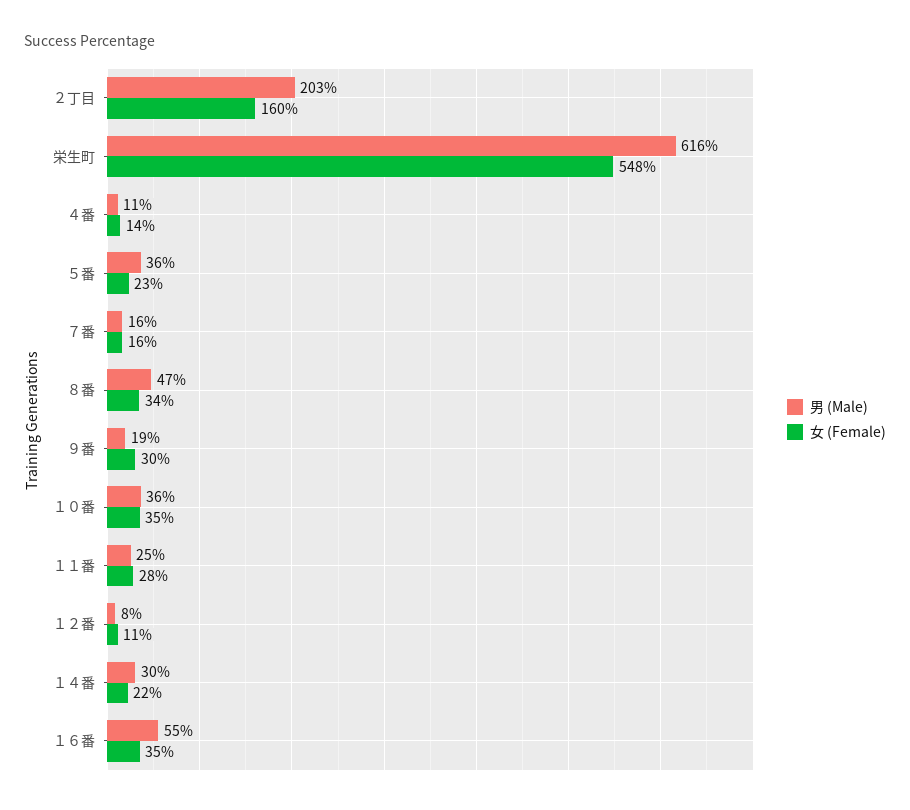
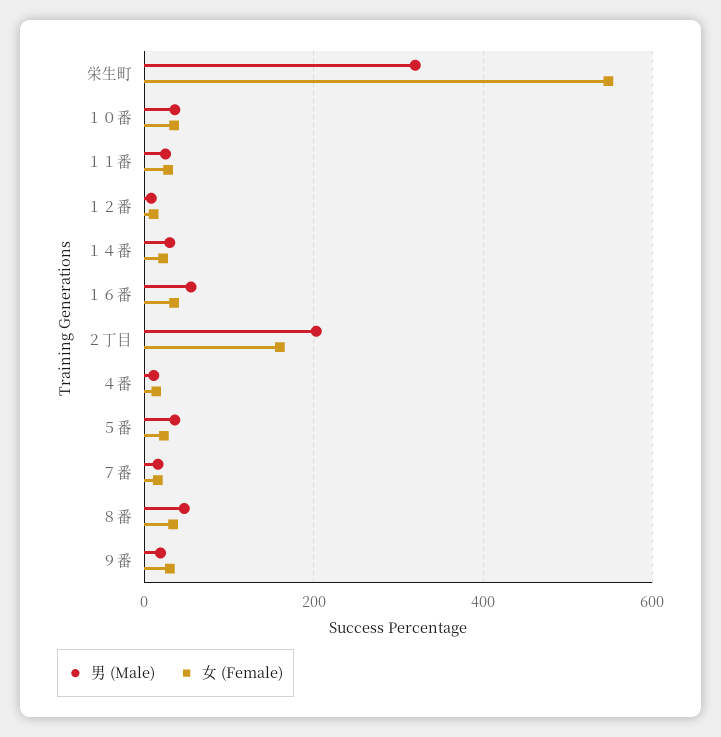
男 (Male), 栄生町: 616 -> 320

